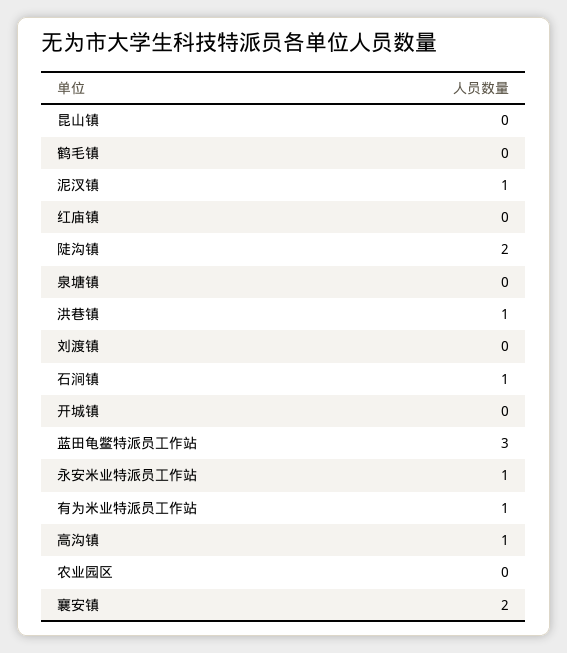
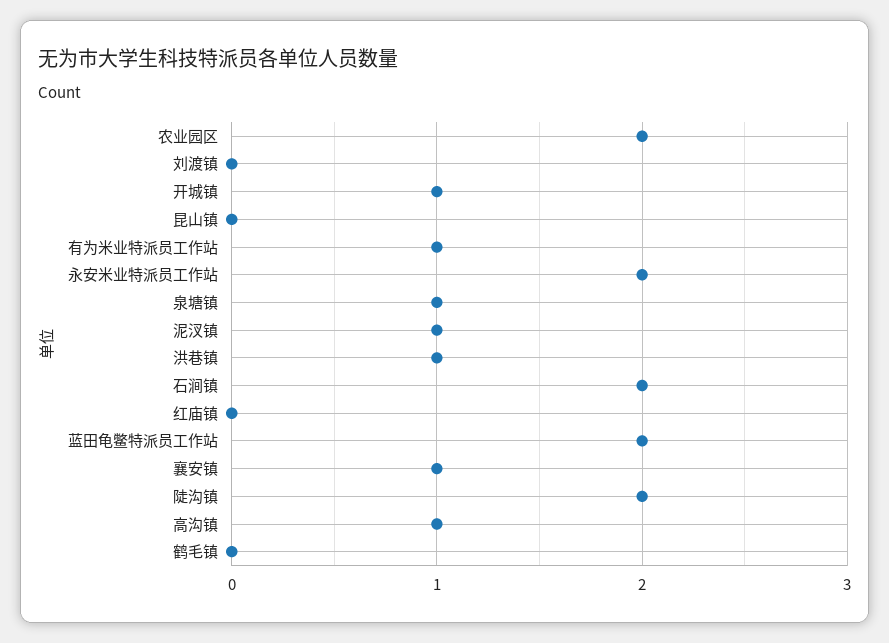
泉塘镇: 0 -> 1
石涧镇: 1 -> 2
开城镇: 0 -> 1
蓝田龟鳖特派员工作站: 3 -> 2
永安米业特派员工作站: 1 -> 2
农业园区: 0 -> 2
襄安镇: 2 -> 1

